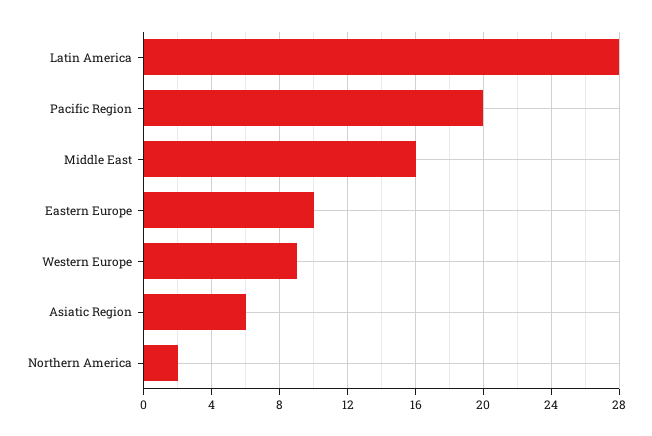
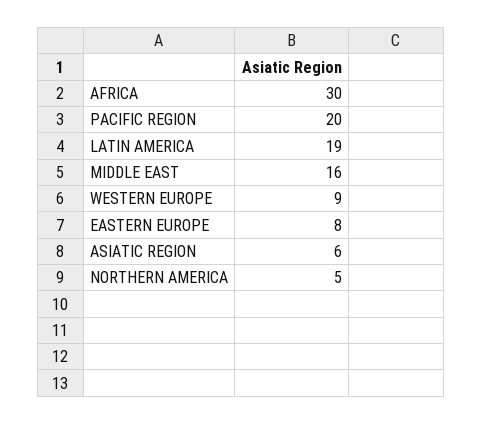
Latin America: 28 -> 19
Eastern Europe: 10 -> 8
Northern America: 2 -> 5
AFRICA: none -> 30

